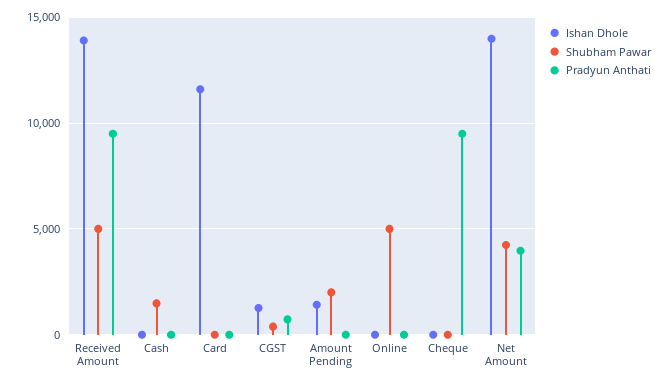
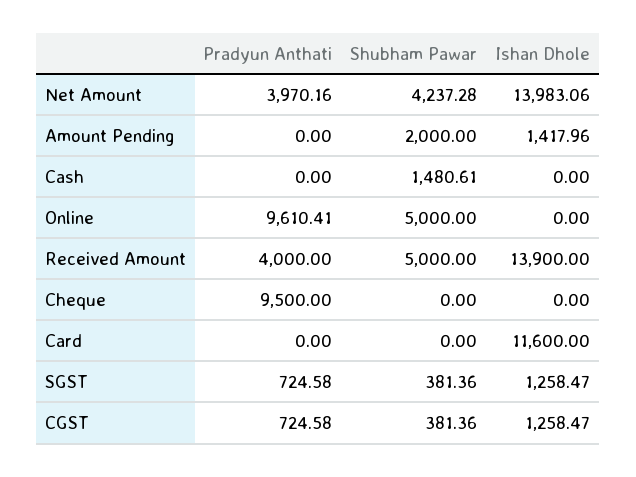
Pradyun Anthati, Received Amount: 9500 -> 4000
Pradyun Anthati, Online: 0 -> 9610.41
Pradyun Anthati, SGST: none -> 724.58
Shubham Pawar, SGST: none -> 381.36
Ishan Dhole, SGST: none -> 1258.47

